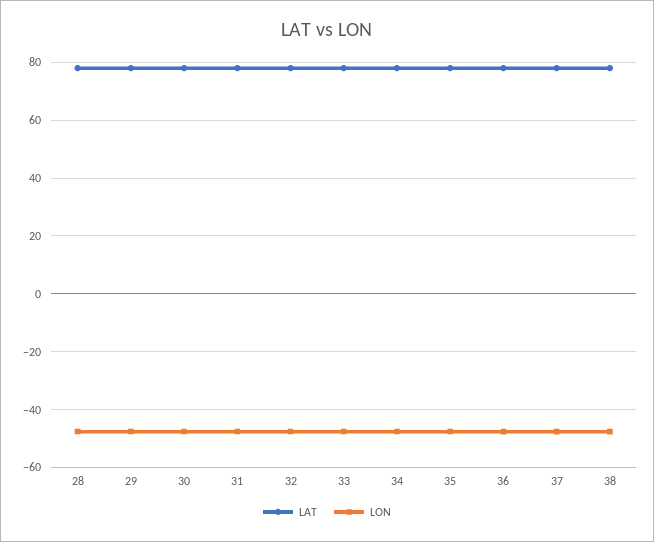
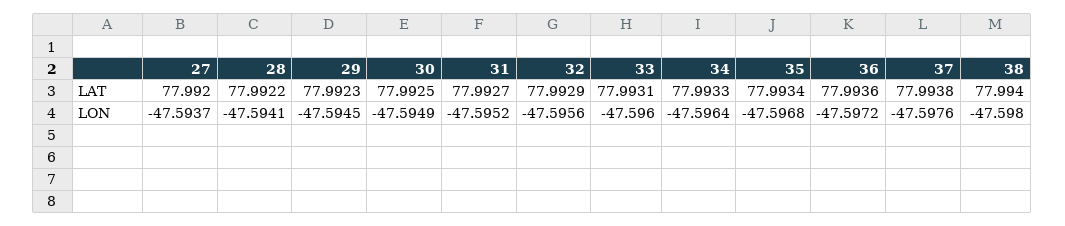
LAT, 27: none -> 77.992
LON, 27: none -> -47.5937

